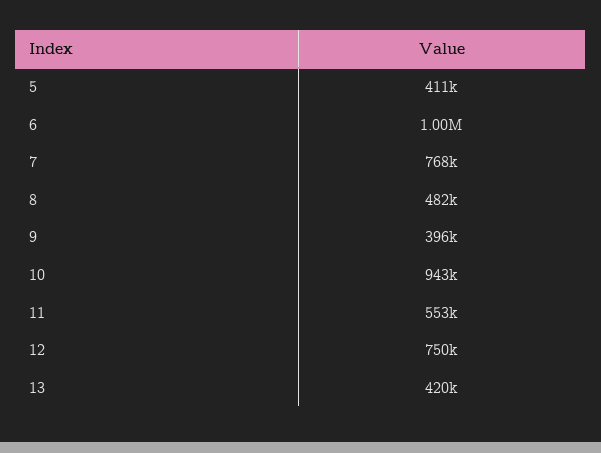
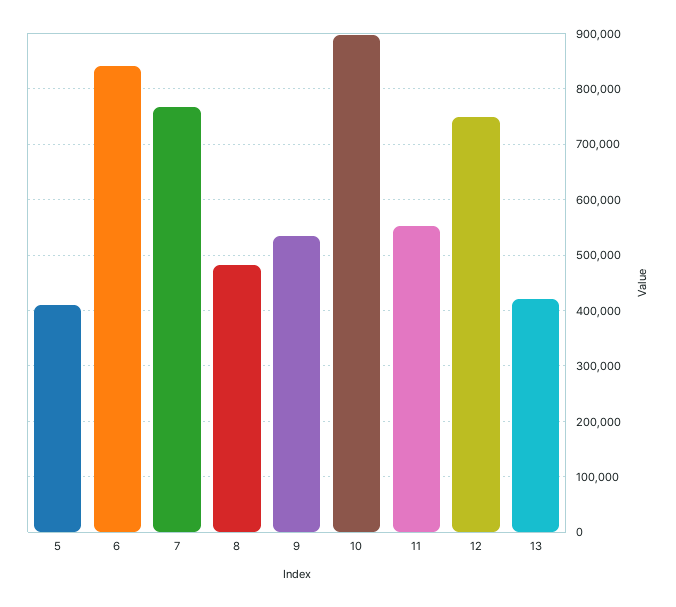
6: 1000000 -> 840000
9: 396000 -> 540000
10: 943000 -> 900000

